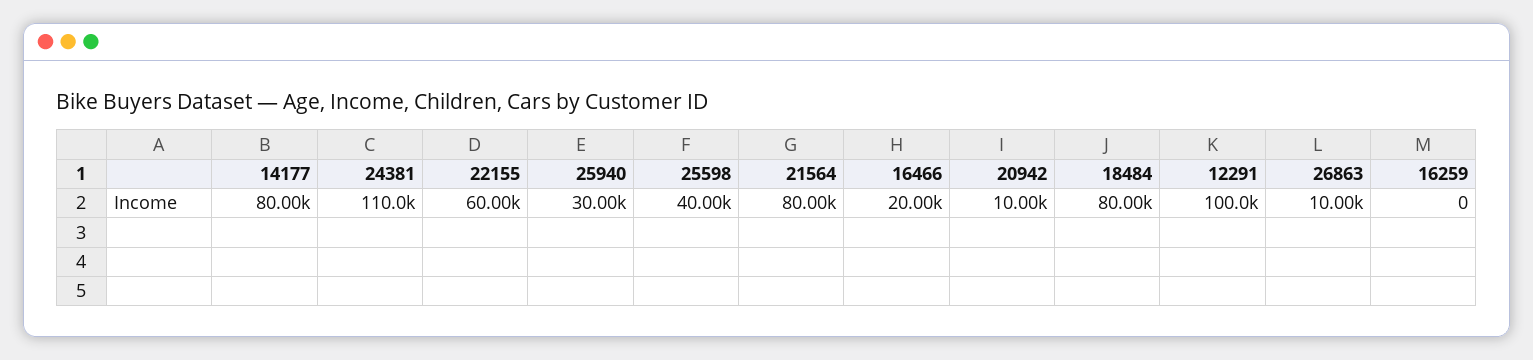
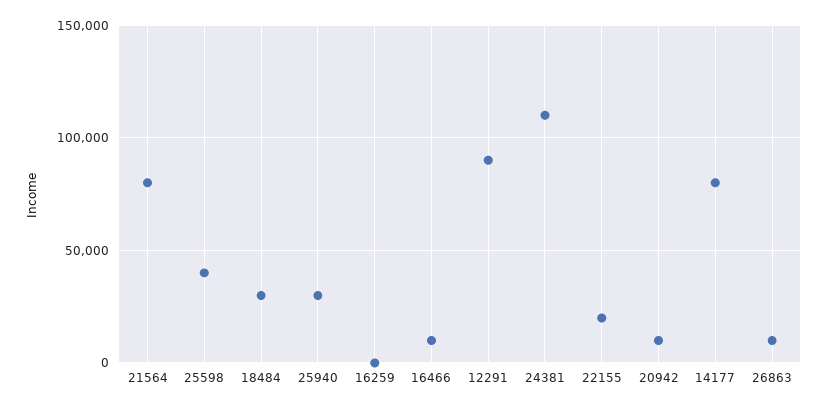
22155: 60000 -> 20000
16466: 20000 -> 10000
18484: 80000 -> 30000
12291: 100000 -> 90000

